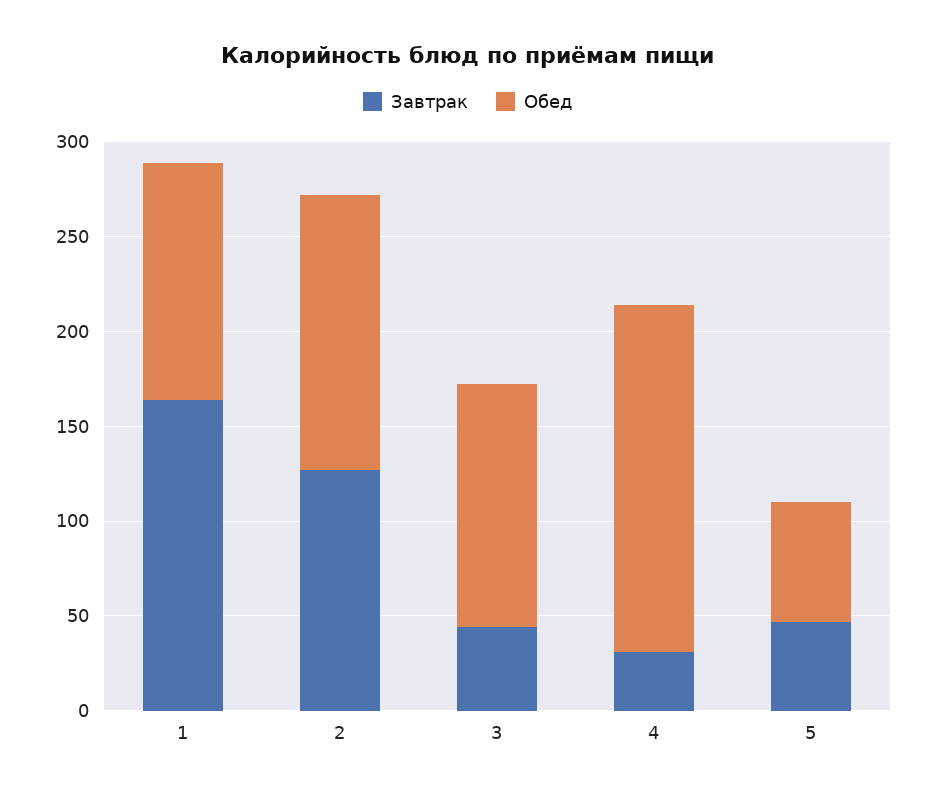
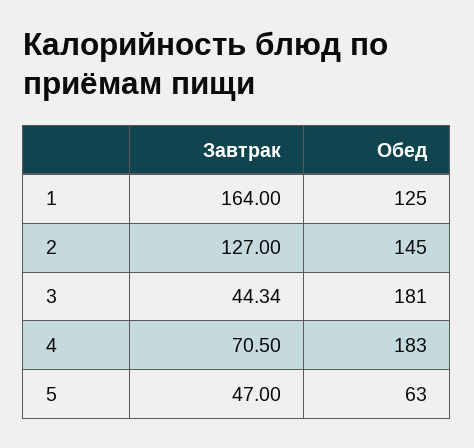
Обед, 3: 130 -> 181
Завтрак, 4: 30 -> 70.5

